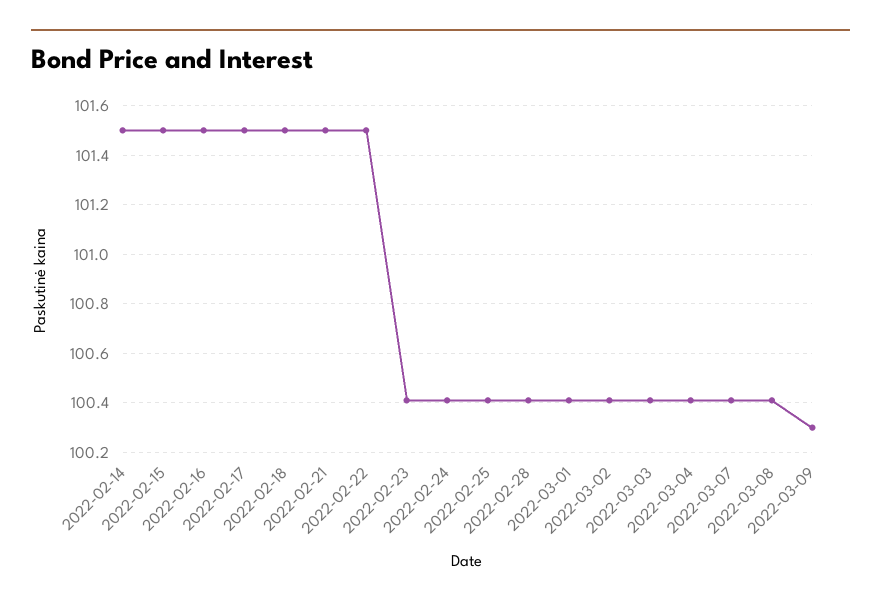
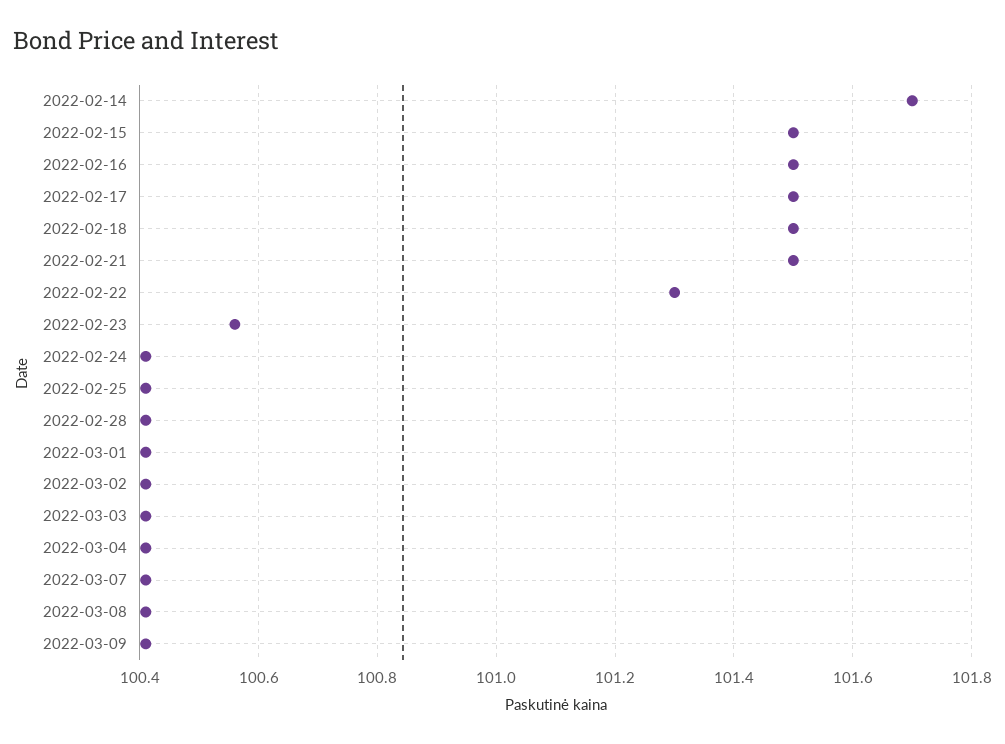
2022-02-14: 101.5 -> 101.7
2022-02-22: 101.5 -> 101.3
2022-02-23: 100.4 -> 100.55
2022-03-09: 100.3 -> 100.4

